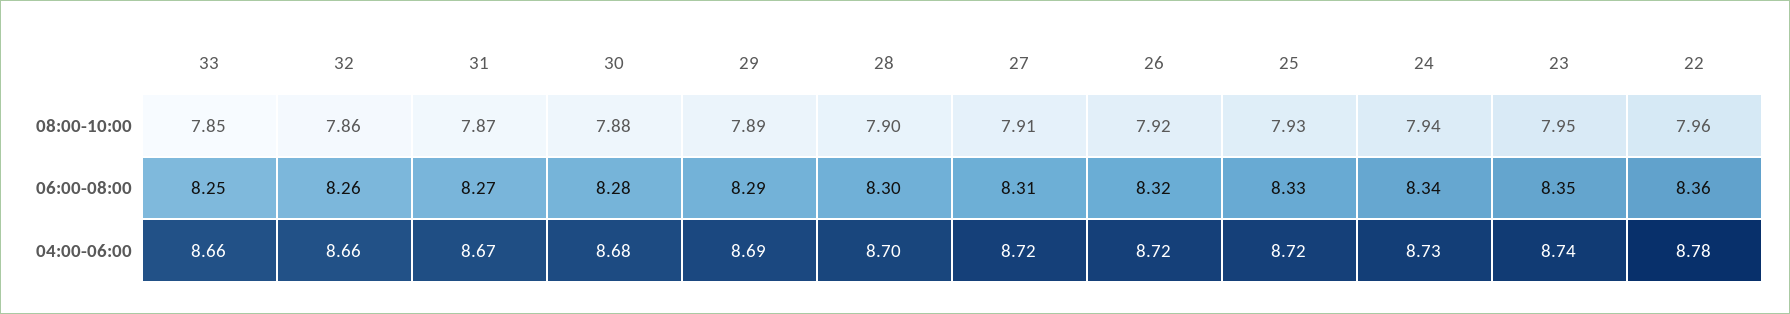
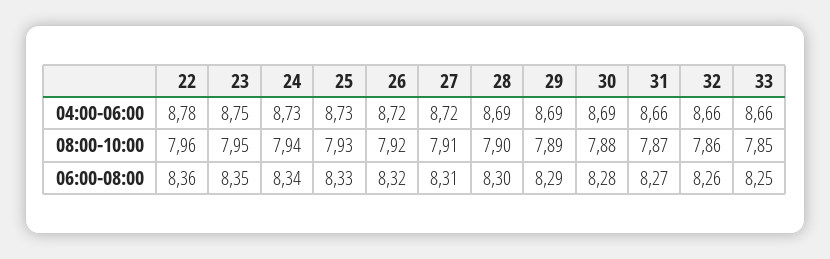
31, 04:00-06:00: 8.67 -> 8.66
30, 04:00-06:00: 8.68 -> 8.69
28, 04:00-06:00: 8.7 -> 8.69
25, 04:00-06:00: 8.72 -> 8.73
23, 04:00-06:00: 8.74 -> 8.75

